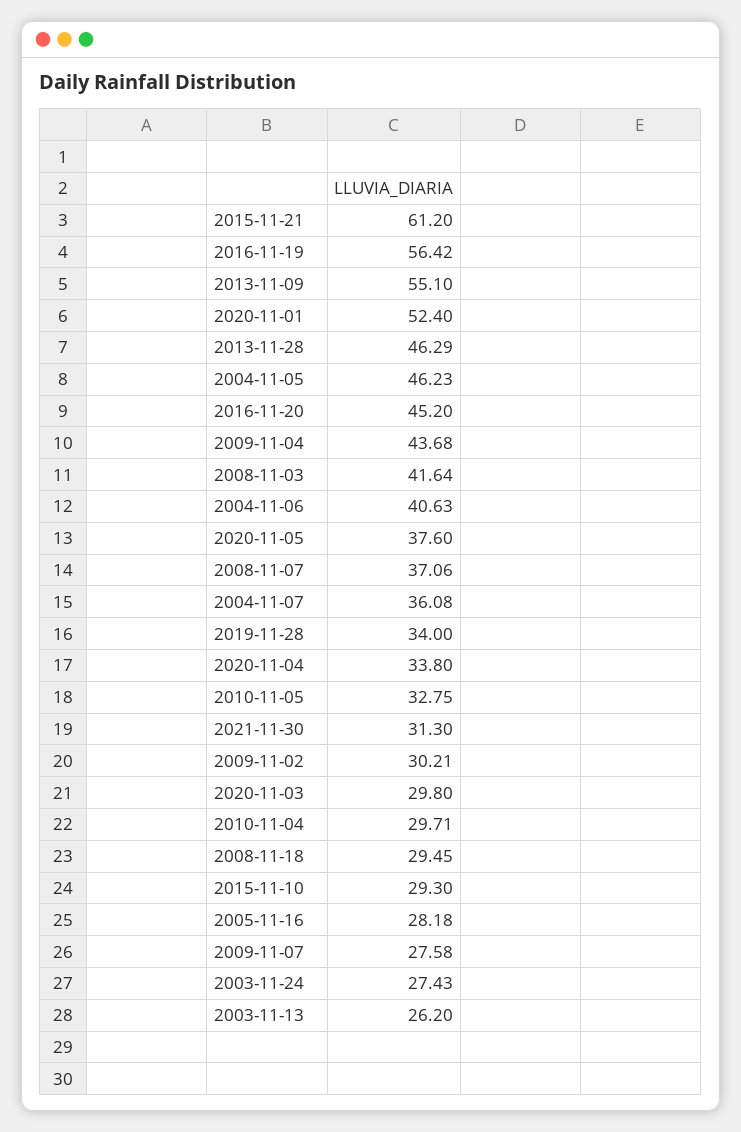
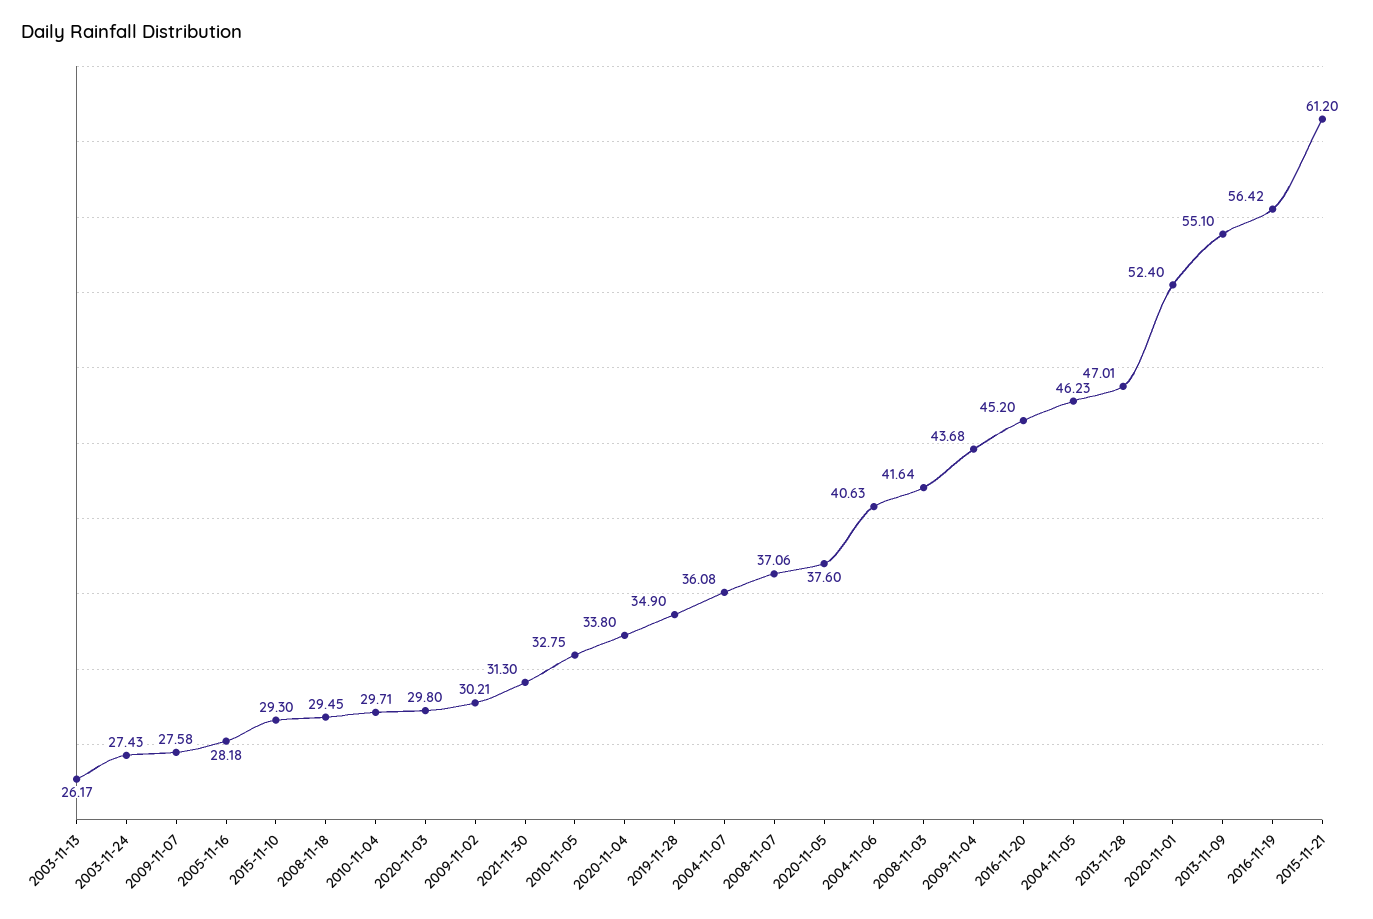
2013-11-28: 46.29 -> 47.01
2019-11-28: 34 -> 34.9
2003-11-13: 26.2 -> 26.17

